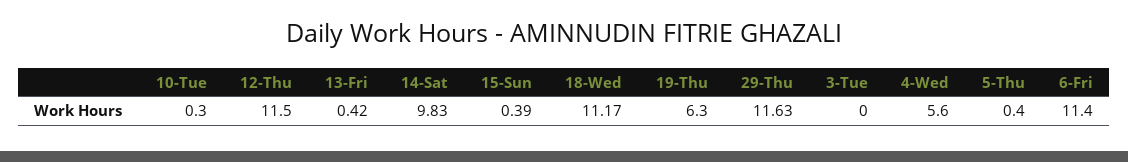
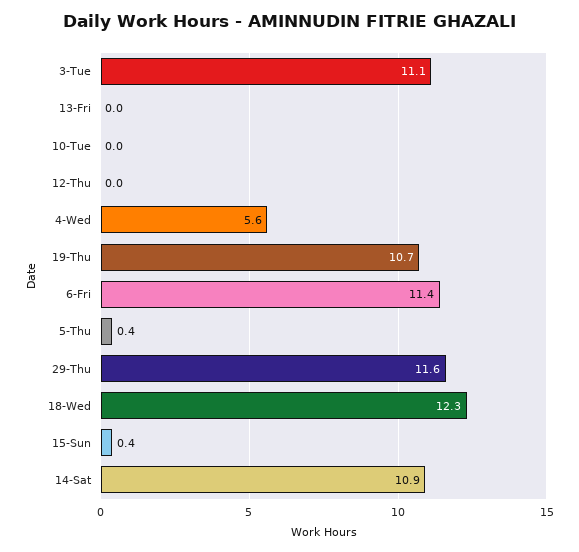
10-Tue: 0.3 -> 0
12-Thu: 11.5 -> 0
13-Fri: 0.42 -> 0
14-Sat: 9.83 -> 10.9
18-Wed: 11.17 -> 12.3
19-Thu: 6.3 -> 10.7
3-Tue: 0 -> 11.1

